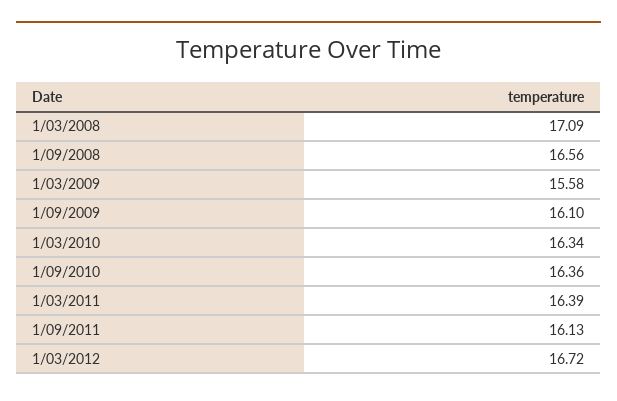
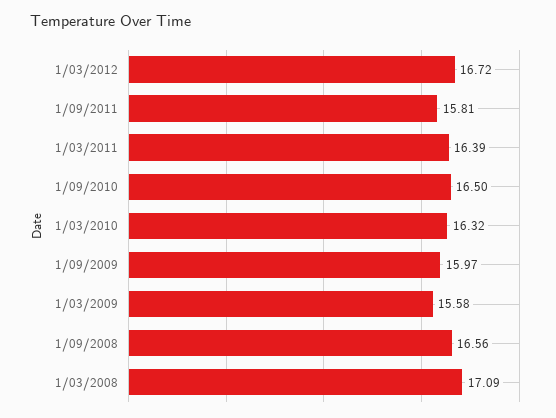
1/09/2009: 16.1 -> 15.97
1/03/2010: 16.34 -> 16.32
1/09/2010: 16.36 -> 16.5
1/09/2011: 16.13 -> 15.81

